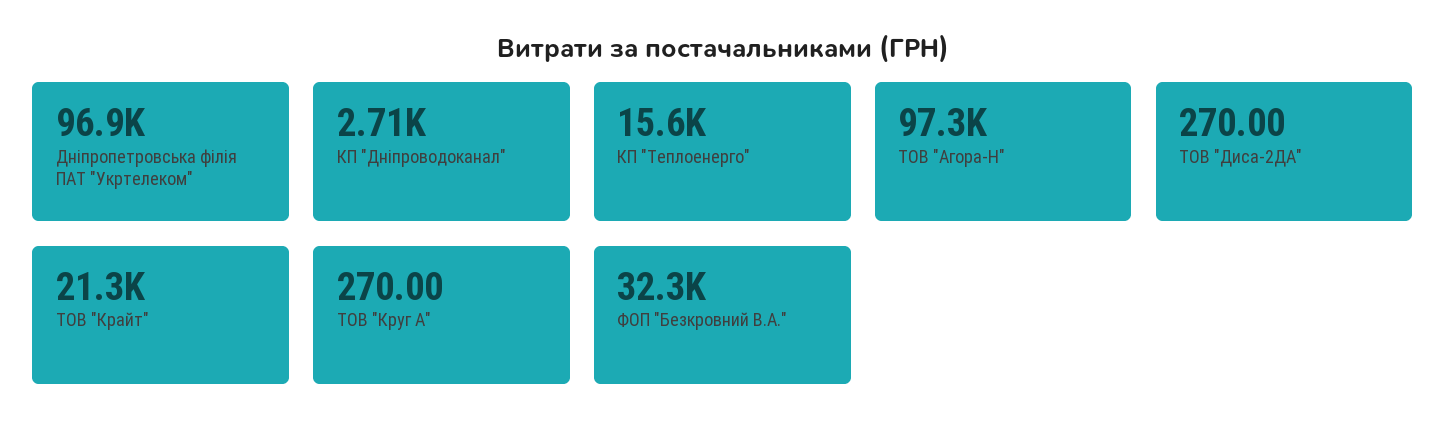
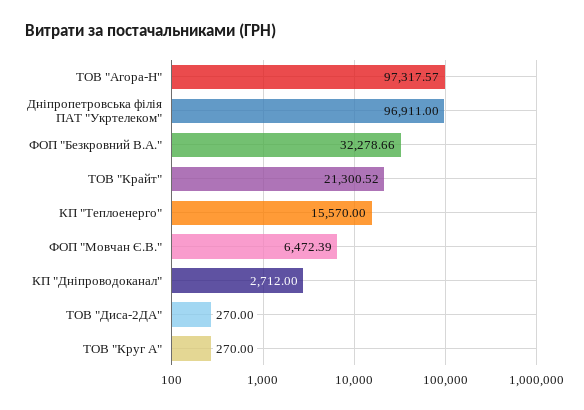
ФОП "Мовчан Є.В.": none -> 6472.39

